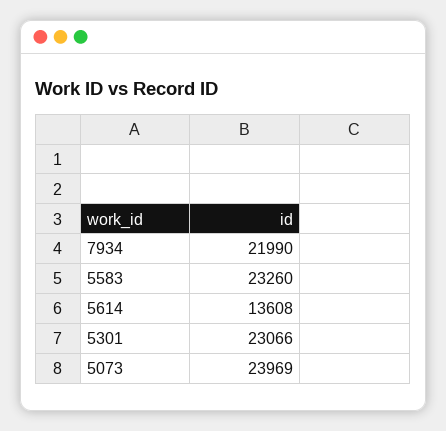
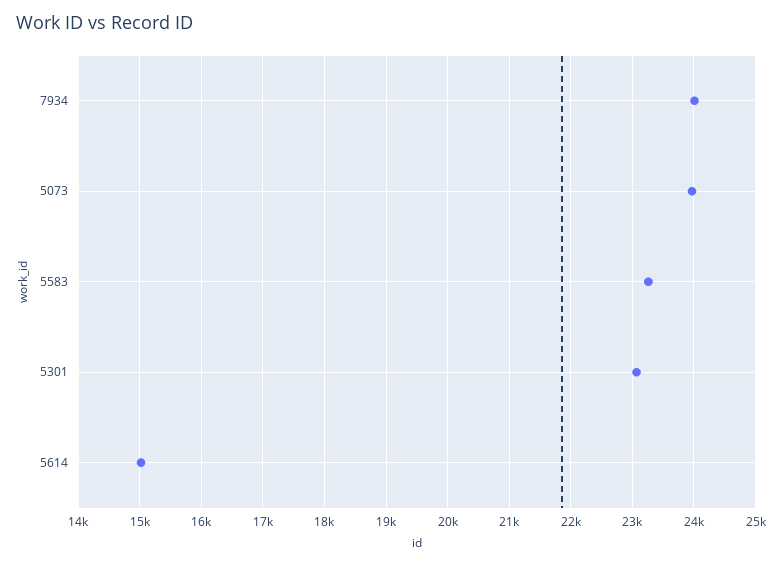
7934: 21990 -> 24000
5614: 13608 -> 15000

